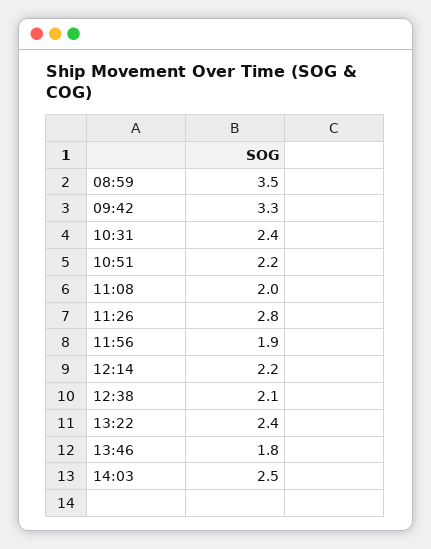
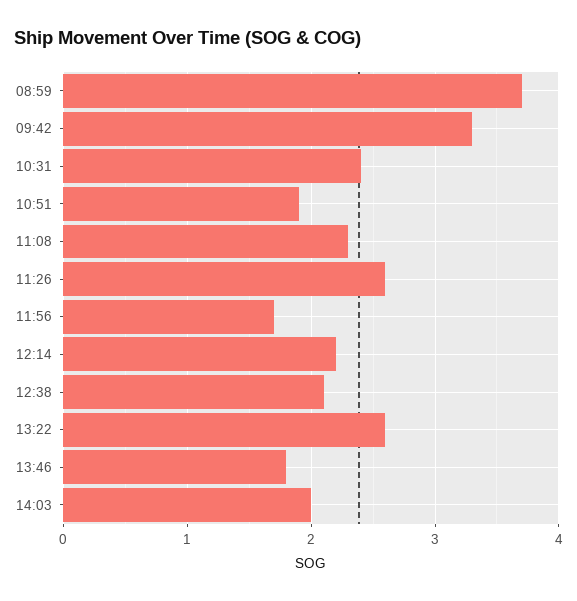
08:59: 3.5 -> 3.7
10:51: 2.2 -> 1.9
11:08: 2 -> 2.3
11:26: 2.8 -> 2.6
11:56: 1.9 -> 1.7
13:22: 2.4 -> 2.6
14:03: 2.5 -> 2

